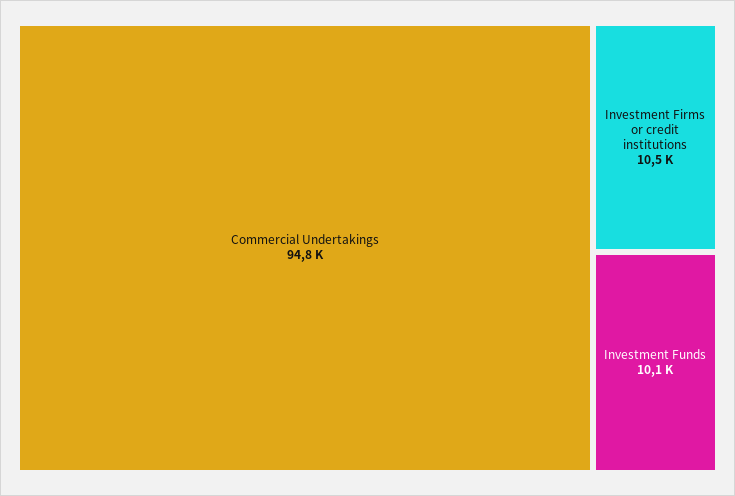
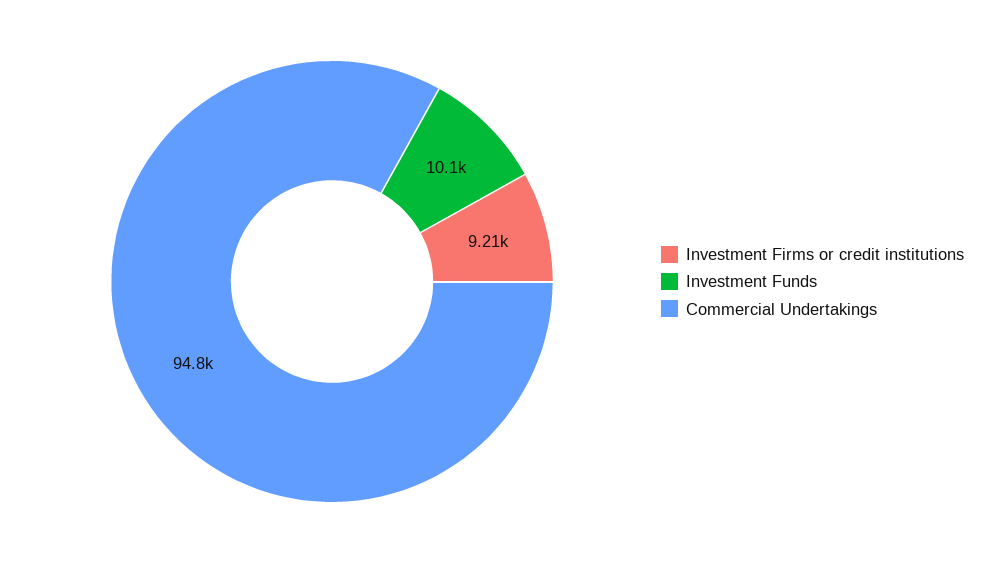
Investment Firms or credit institutions: 10500 -> 9210

